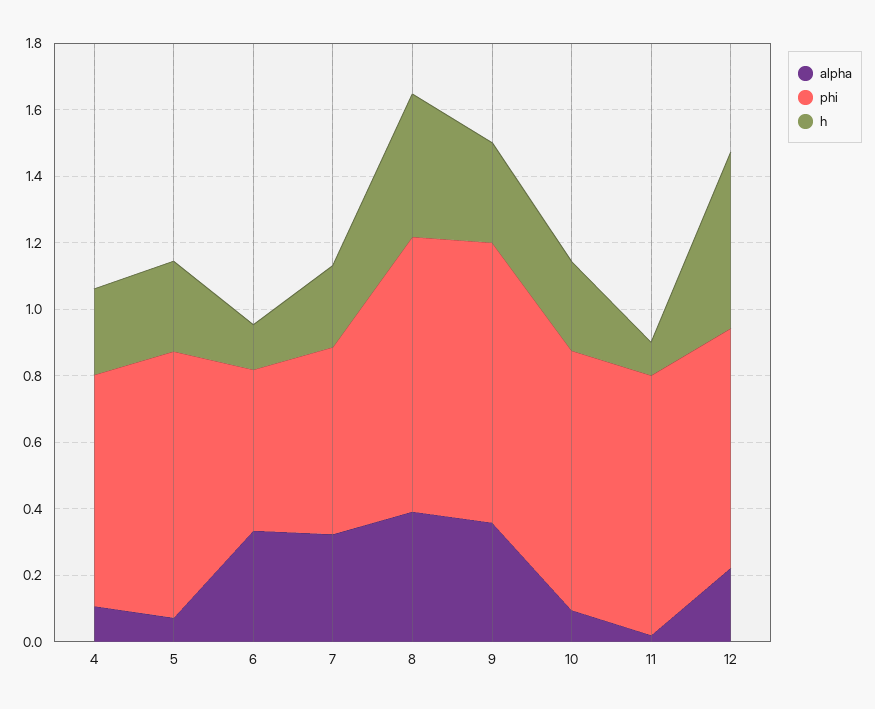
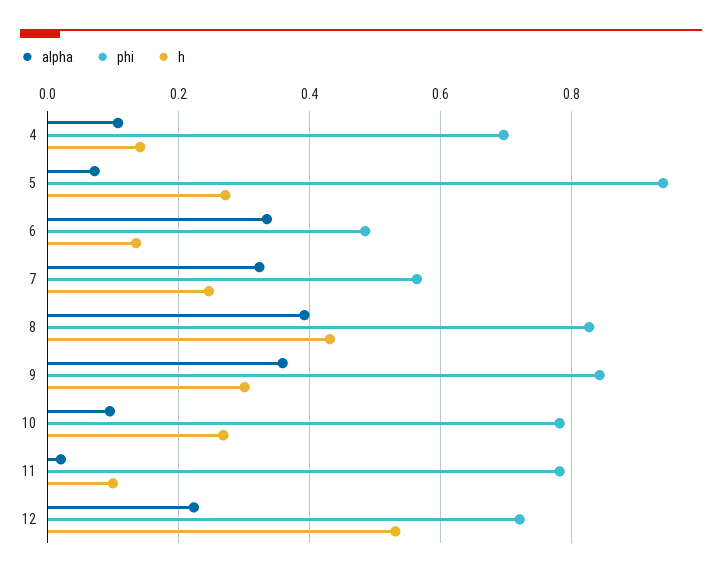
h, 4: 0.25 -> 0.14
phi, 5: 0.8 -> 0.94

